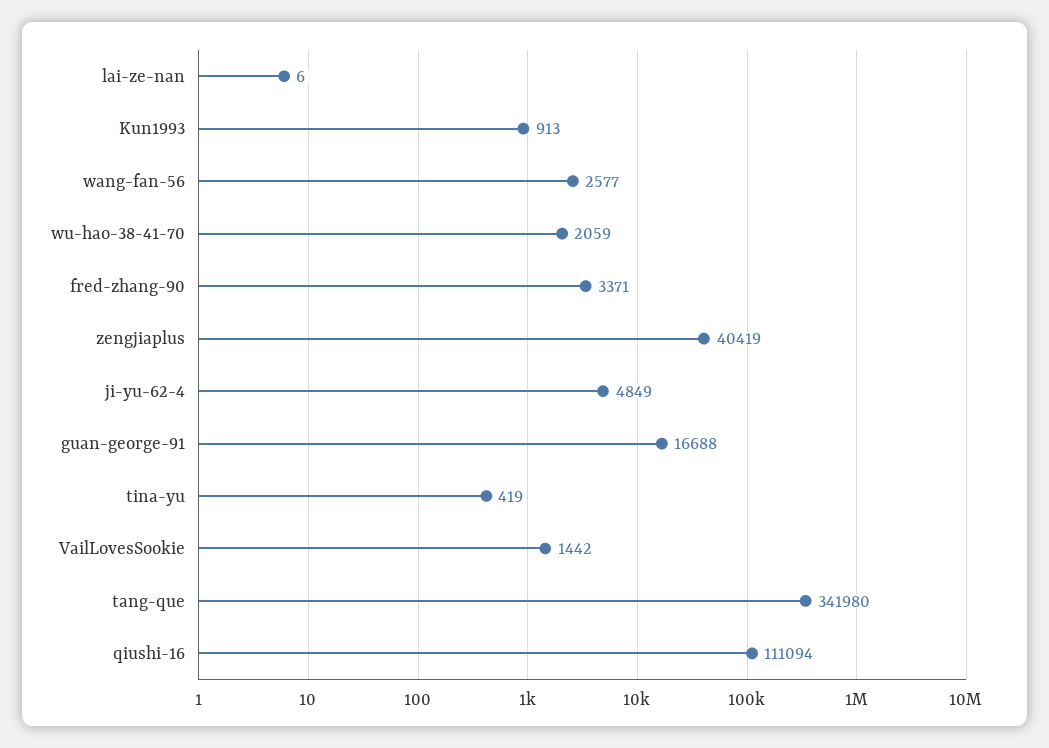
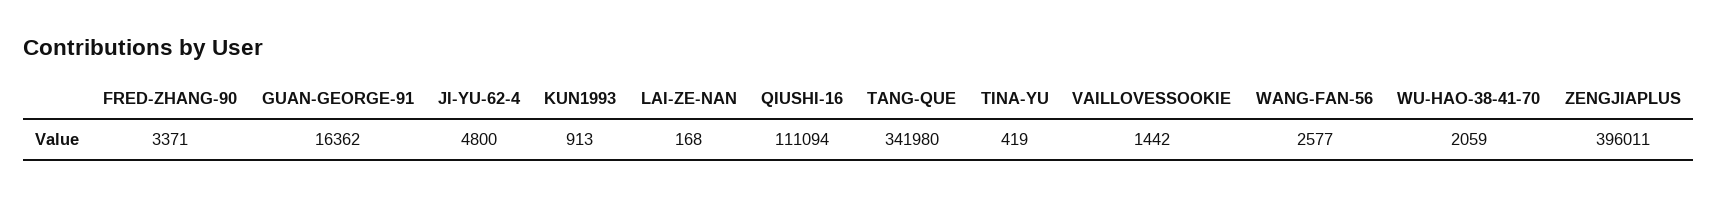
lai-ze-nan: 6 -> 168
zengjiaplus: 40419 -> 396011
ji-yu-62-4: 4849 -> 4800
guan-george-91: 16688 -> 16362

